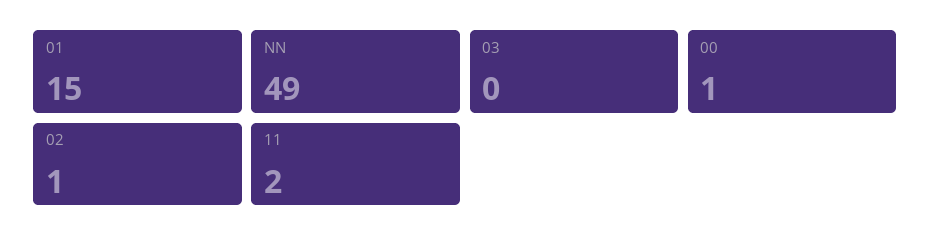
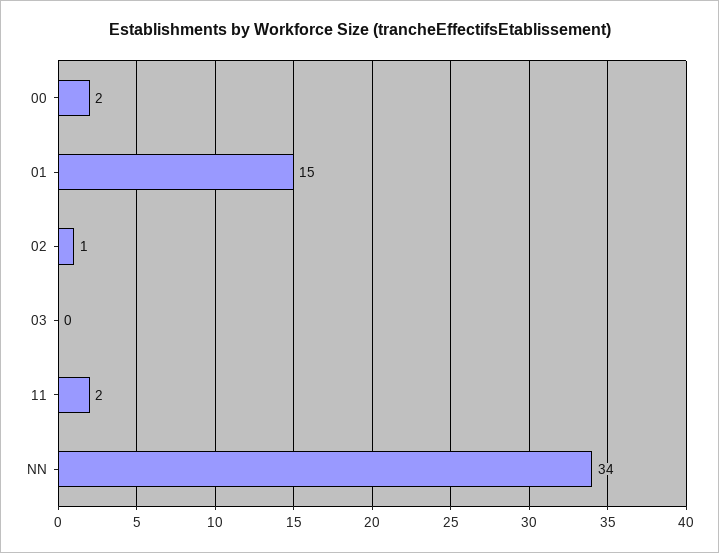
NN: 49 -> 34
00: 1 -> 2

